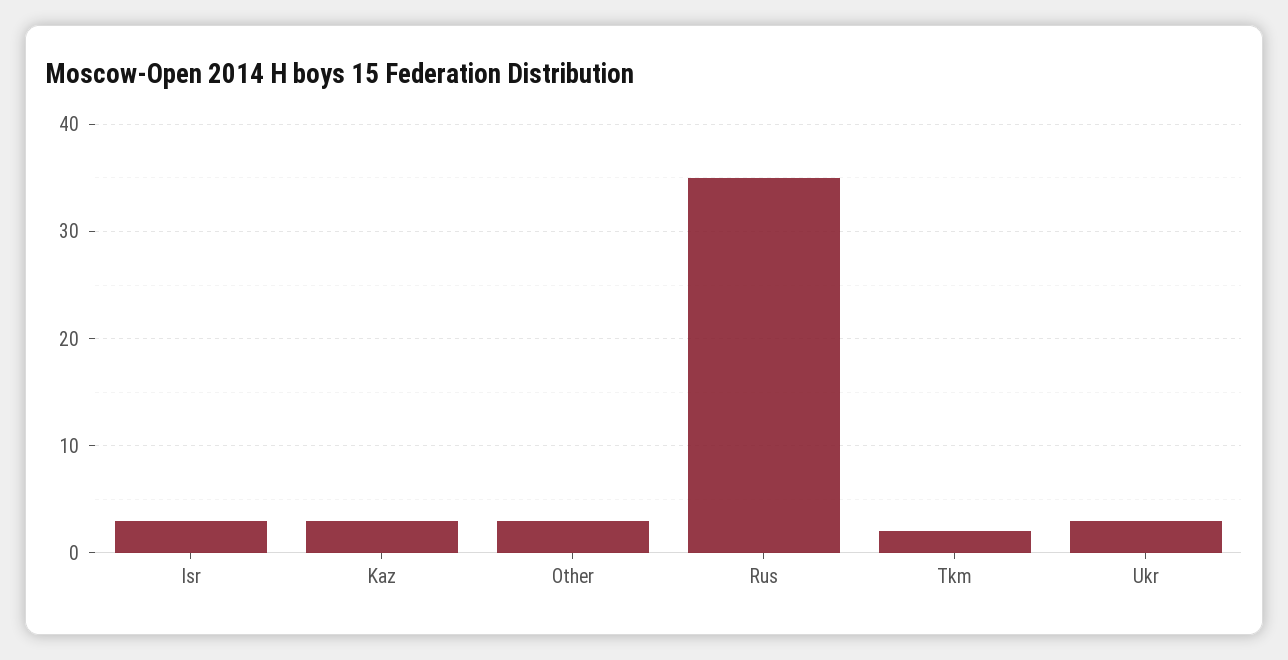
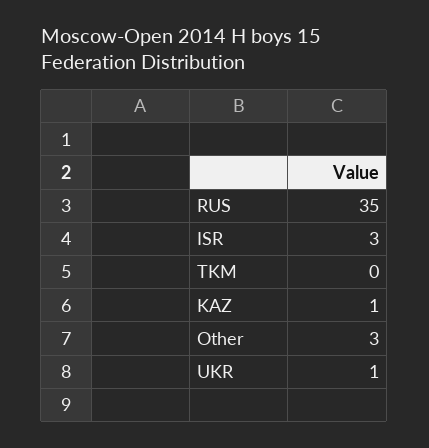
Kaz: 3 -> 1
Tkm: 2 -> 0
Ukr: 3 -> 1

